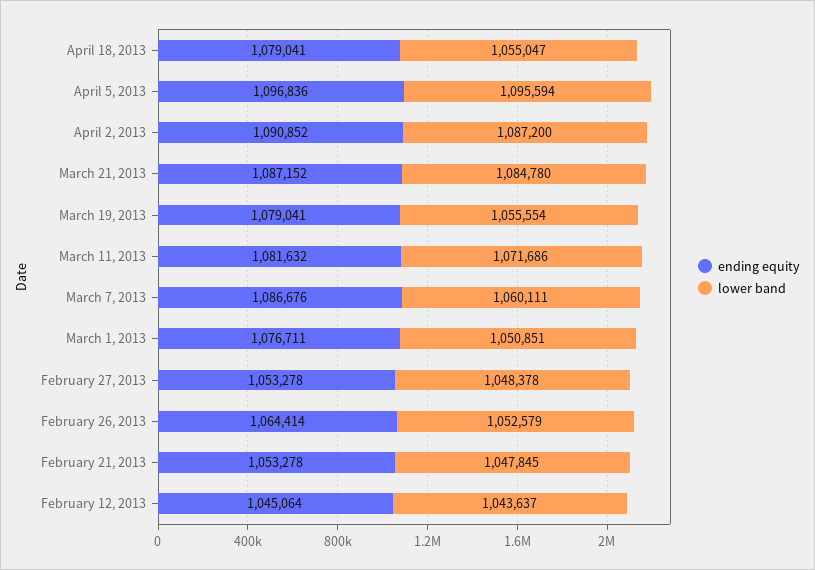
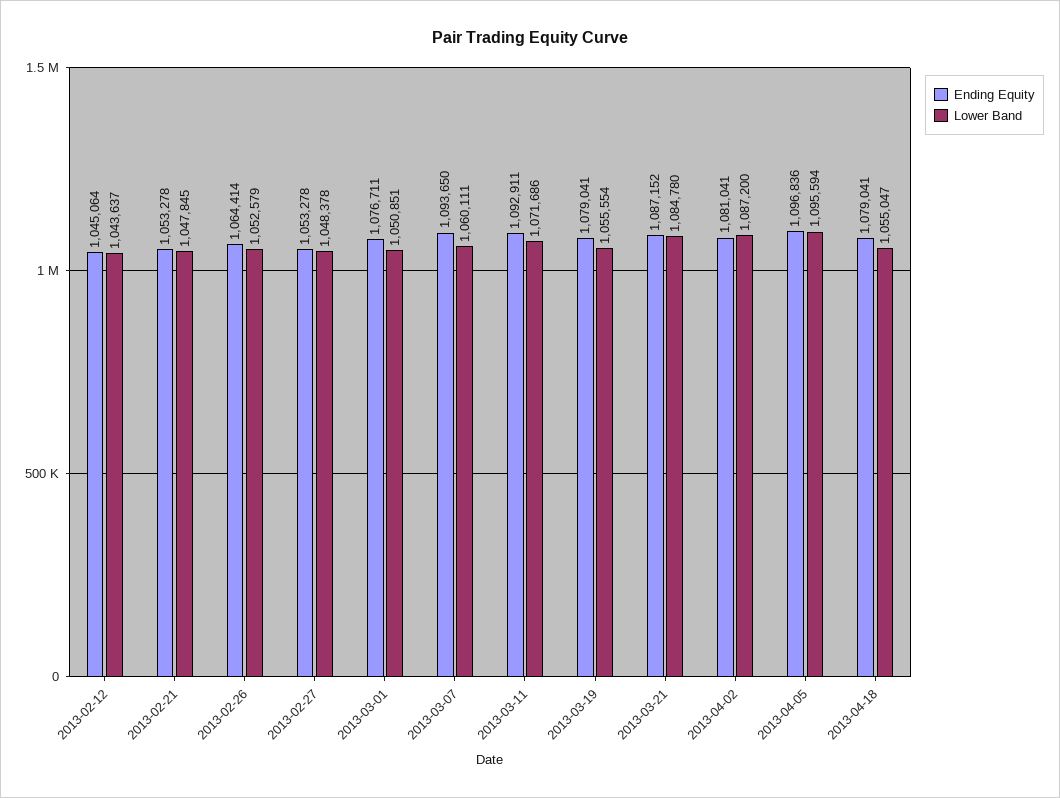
ending equity, April 2, 2013: 1090852 -> 1081041
ending equity, March 11, 2013: 1081632 -> 1092911
ending equity, March 7, 2013: 1086676 -> 1093650

